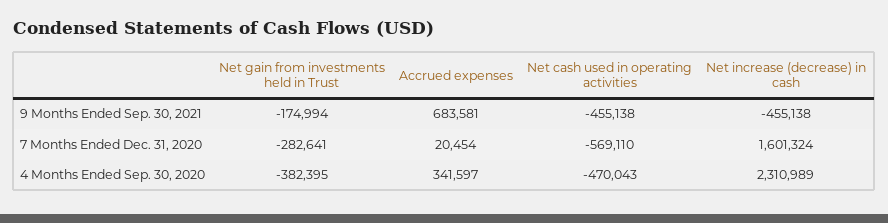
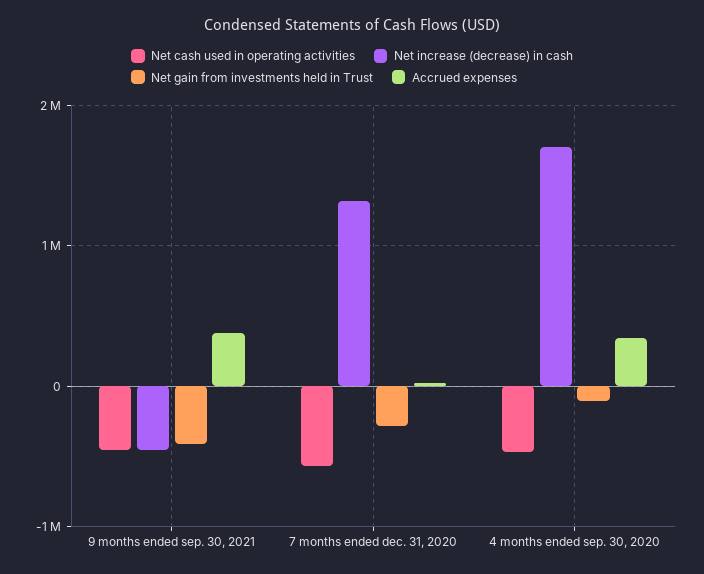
Net gain from investments held in Trust, 9 Months Ended Sep. 30, 2021: -174994 -> -400000
Accrued expenses, 9 Months Ended Sep. 30, 2021: 683581 -> 400000
Net increase (decrease) in cash, 7 Months Ended Dec. 31, 2020: 1601324 -> 1300000
Net gain from investments held in Trust, 4 Months Ended Sep. 30, 2020: -382395 -> -100000
Net increase (decrease) in cash, 4 Months Ended Sep. 30, 2020: 2310989 -> 1700000

